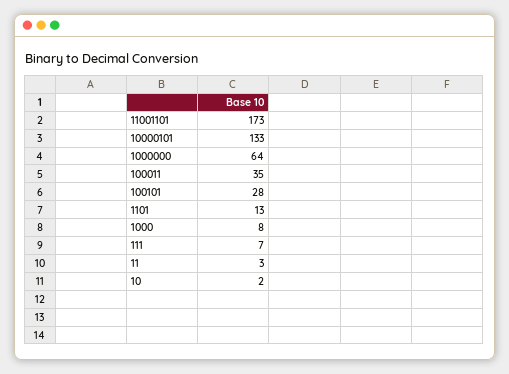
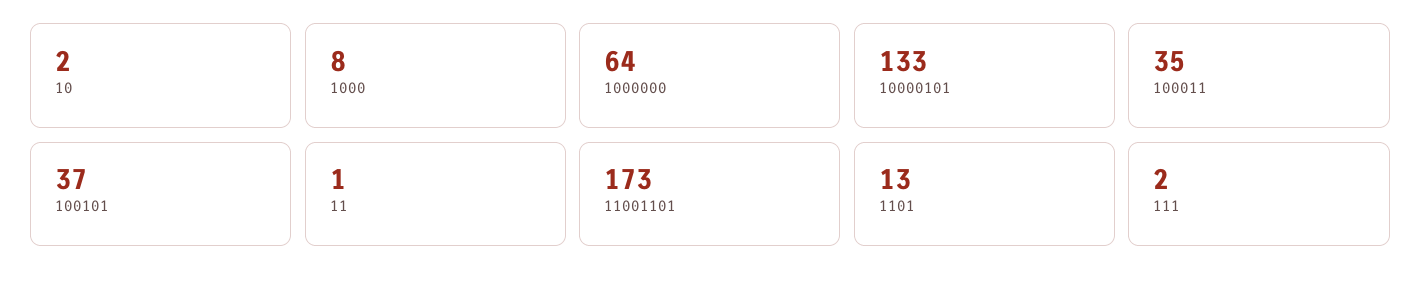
100101: 28 -> 37
111: 7 -> 2
11: 3 -> 1

